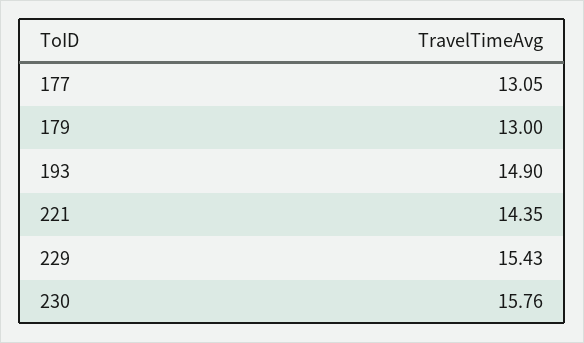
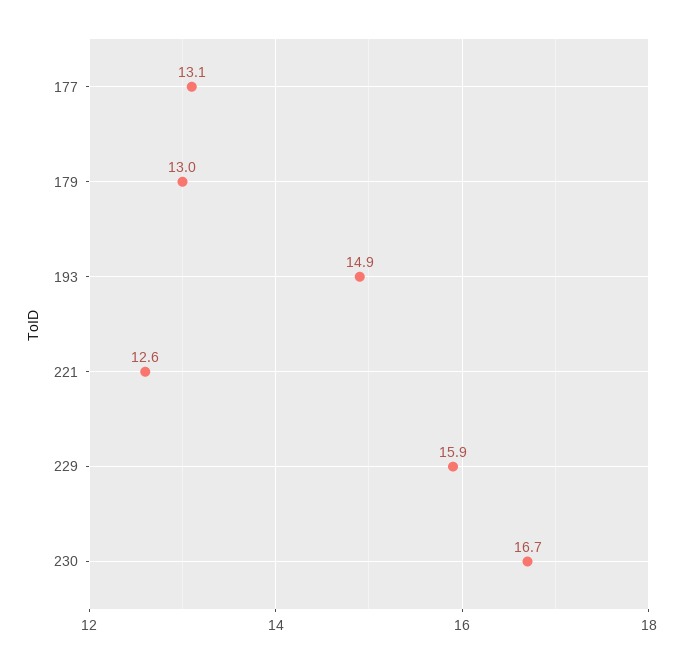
221: 14.35 -> 12.6
229: 15.43 -> 15.9
230: 15.76 -> 16.7

